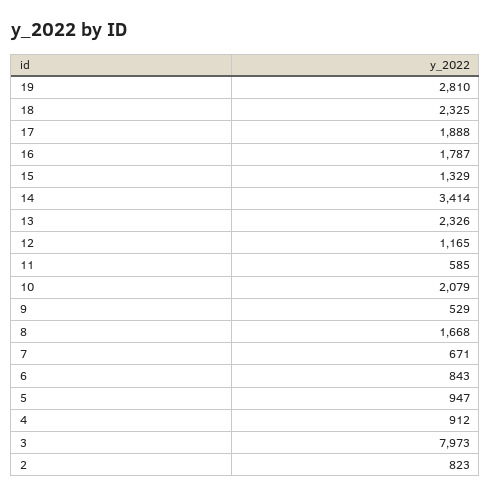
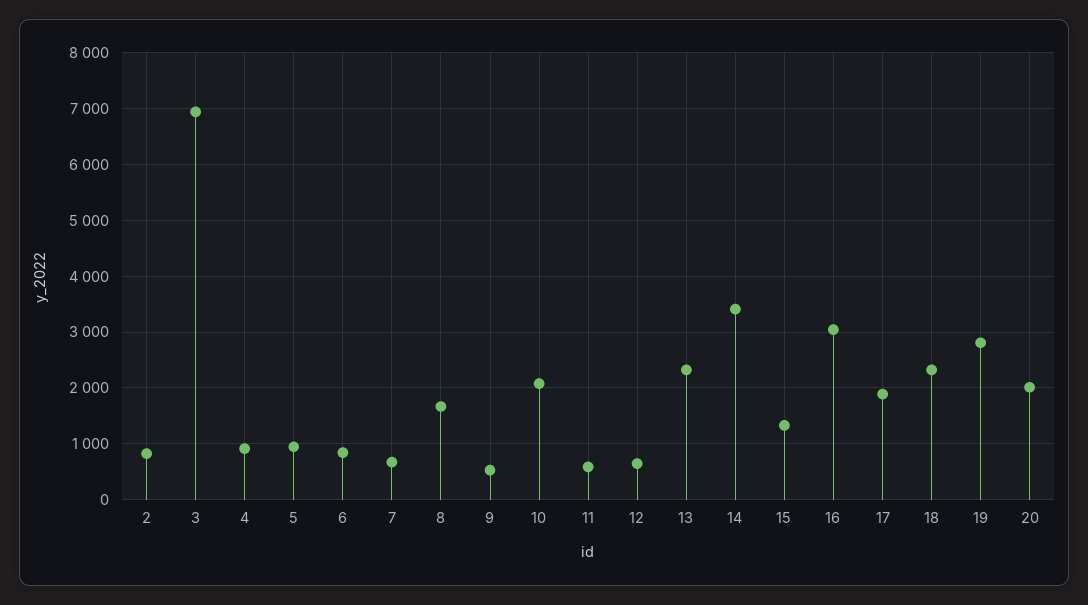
16: 1787 -> 3000
12: 1165 -> 600
3: 7973 -> 7000
20: none -> 2000

